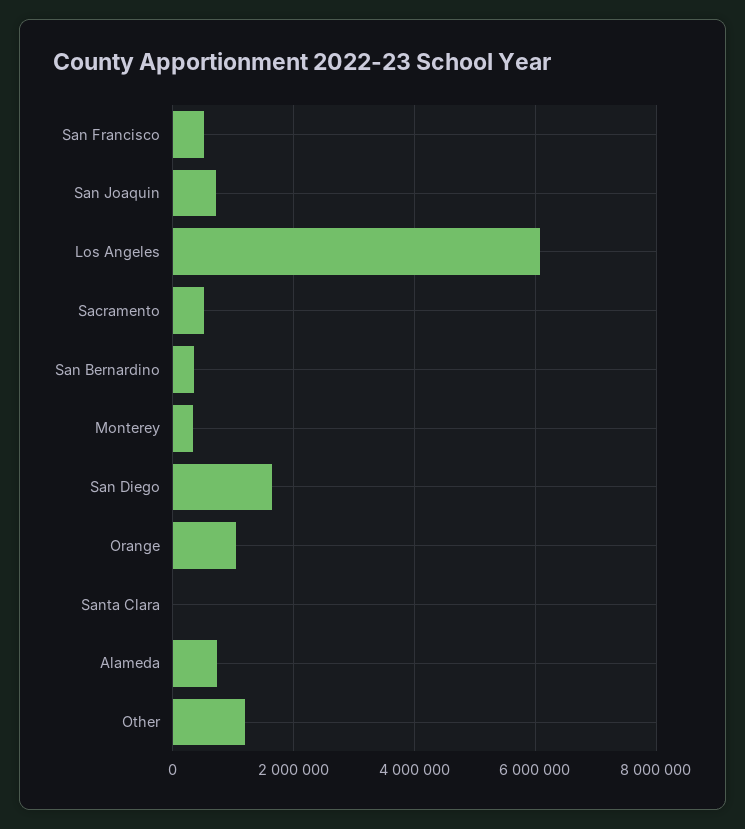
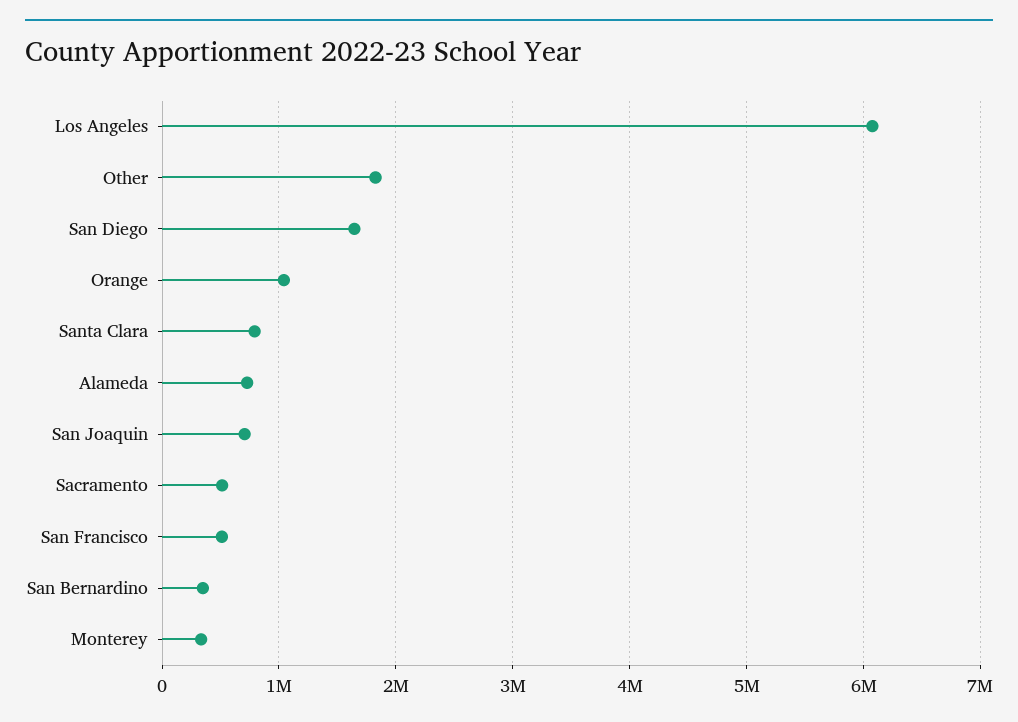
Santa Clara: 0 -> 800000
Other: 1200000 -> 1800000

